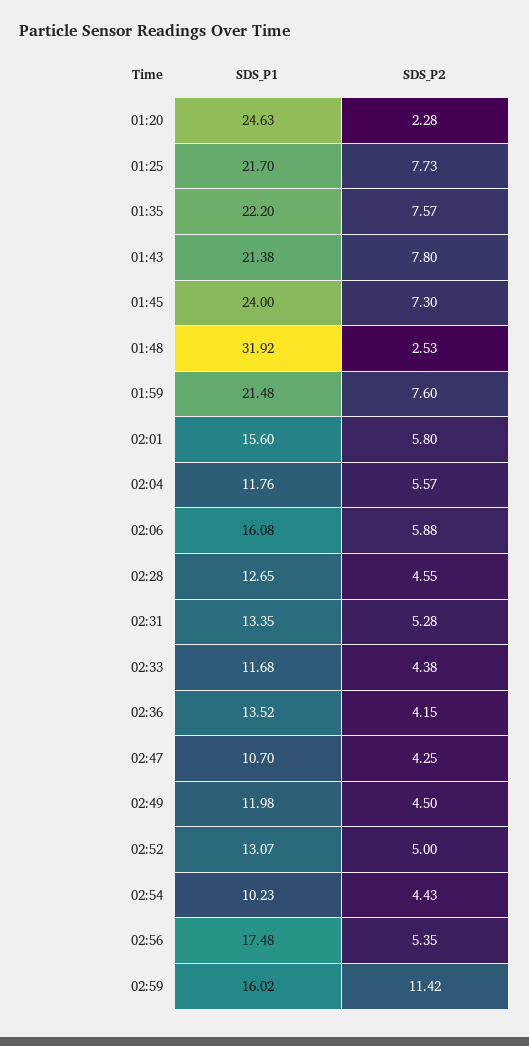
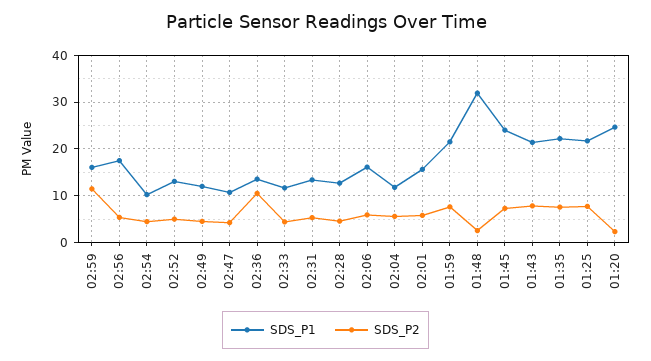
SDS_P2, 02:36: 4.15 -> 10

